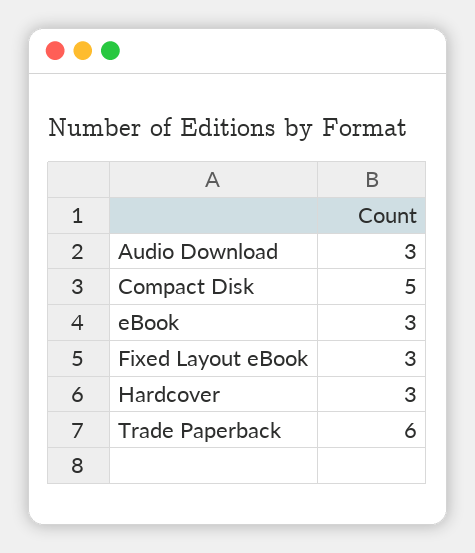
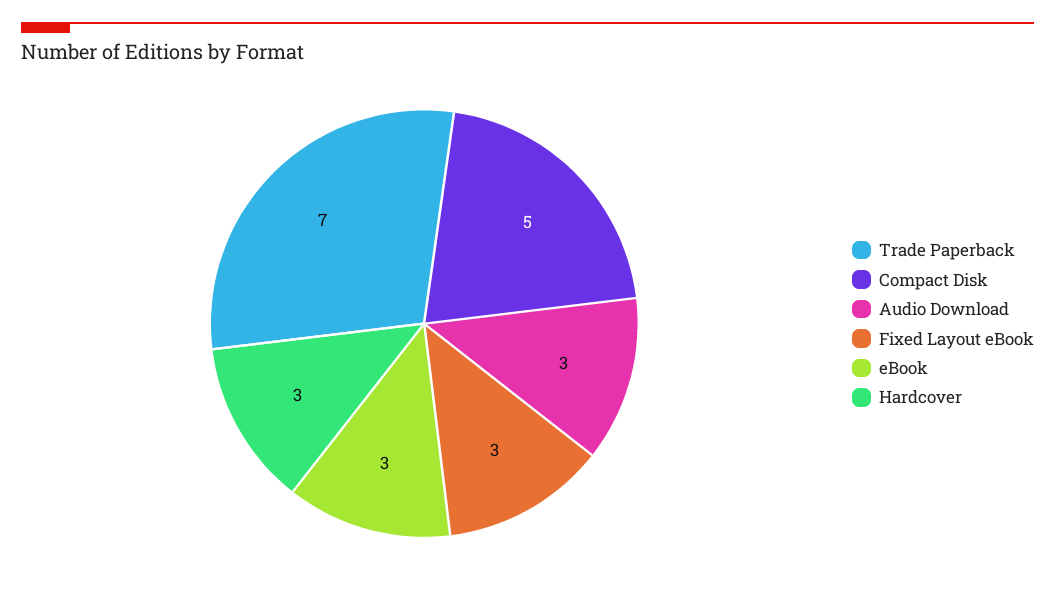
Trade Paperback: 6 -> 7

